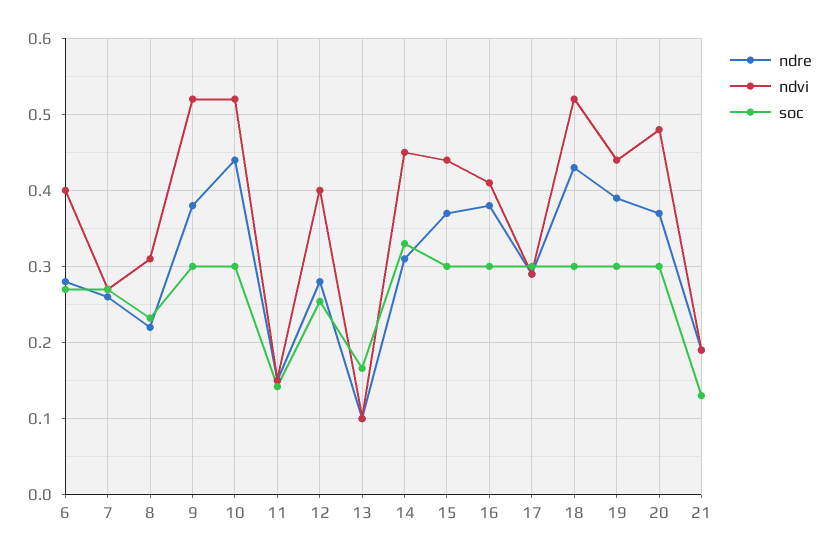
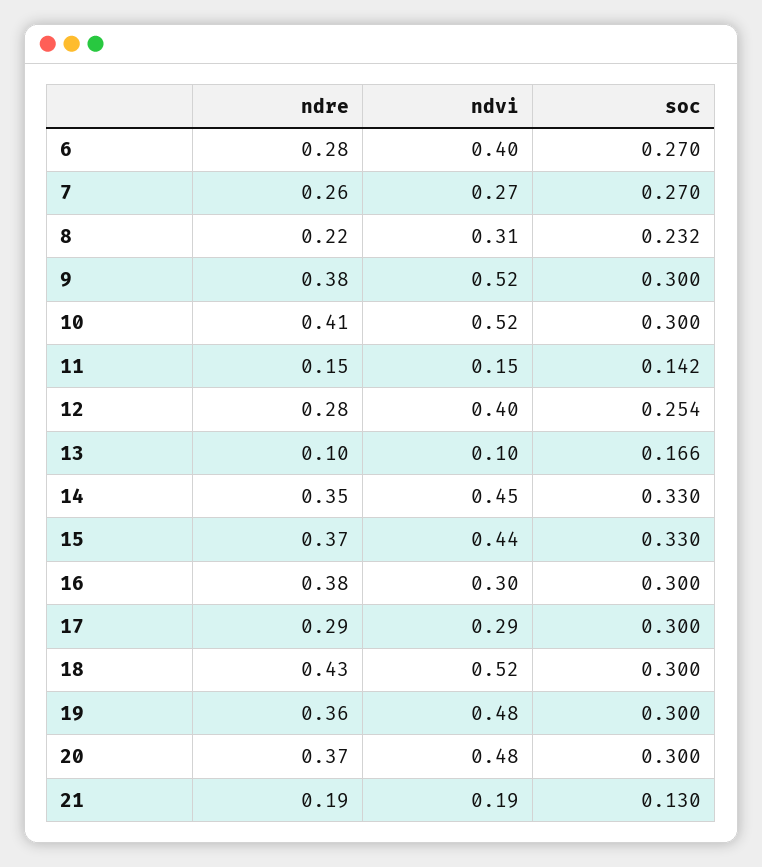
ndre, 10: 0.44 -> 0.41
ndre, 14: 0.31 -> 0.35
soc, 15: 0.3 -> 0.33
ndvi, 16: 0.41 -> 0.3
ndre, 19: 0.39 -> 0.36
ndvi, 19: 0.44 -> 0.48

